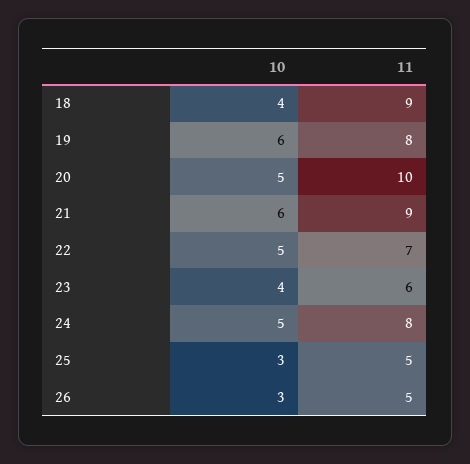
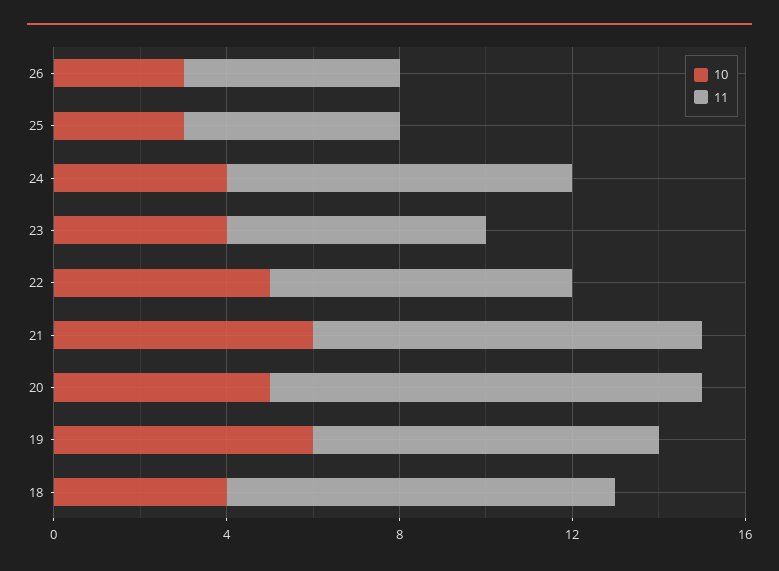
10, 24: 5 -> 4

